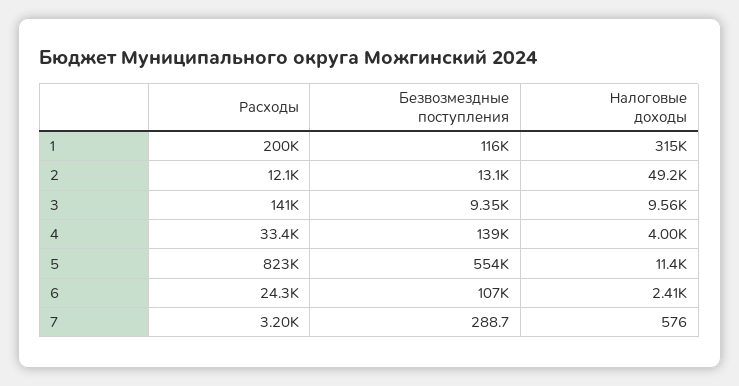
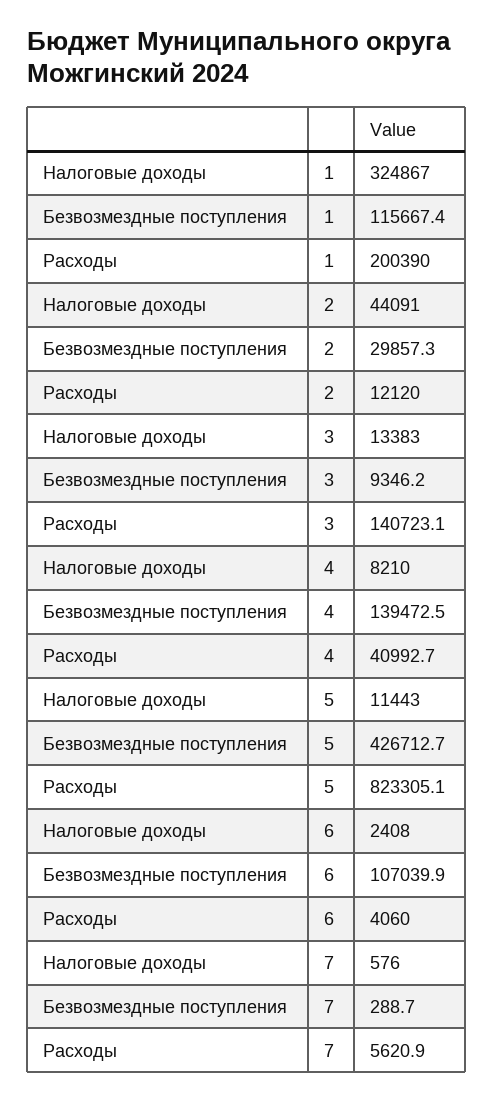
Налоговые доходы, 1: 315000 -> 324867
Безвозмездные поступления, 2: 13100 -> 29857.3
Налоговые доходы, 2: 49200 -> 44091
Налоговые доходы, 3: 9560 -> 13383
Расходы, 4: 33400 -> 40992.7
Налоговые доходы, 4: 4000 -> 8210
Безвозмездные поступления, 5: 554000 -> 426712.7
Расходы, 6: 24300 -> 4060
Расходы, 7: 3200 -> 5620.9

